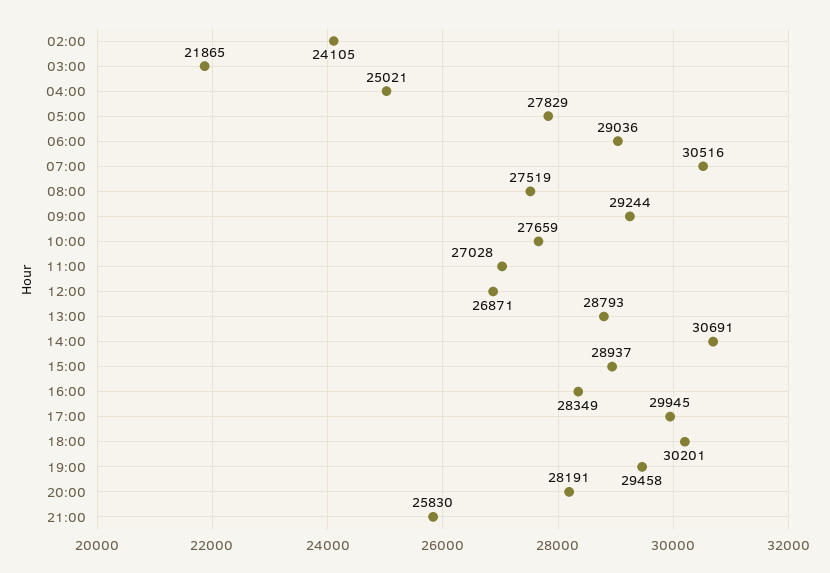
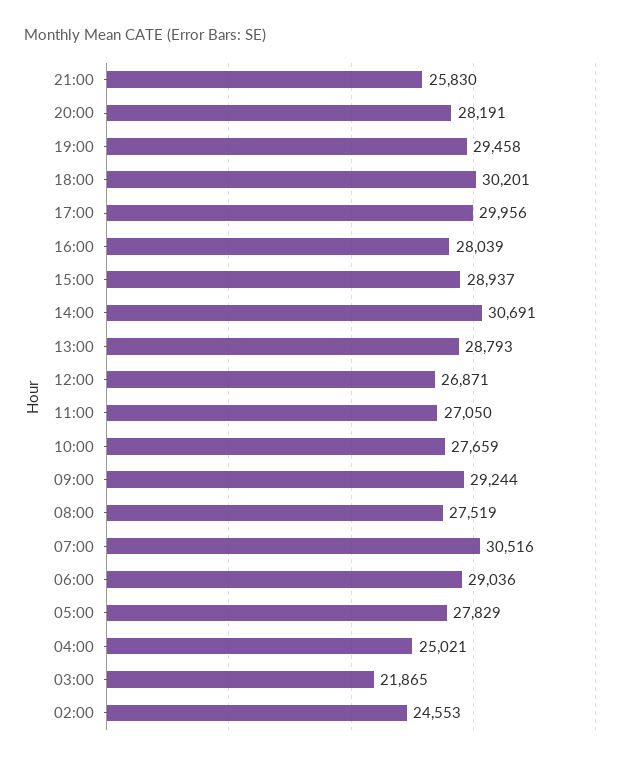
02:00: 24105 -> 24553
11:00: 27028 -> 27050
16:00: 28349 -> 28039
17:00: 29945 -> 29956

